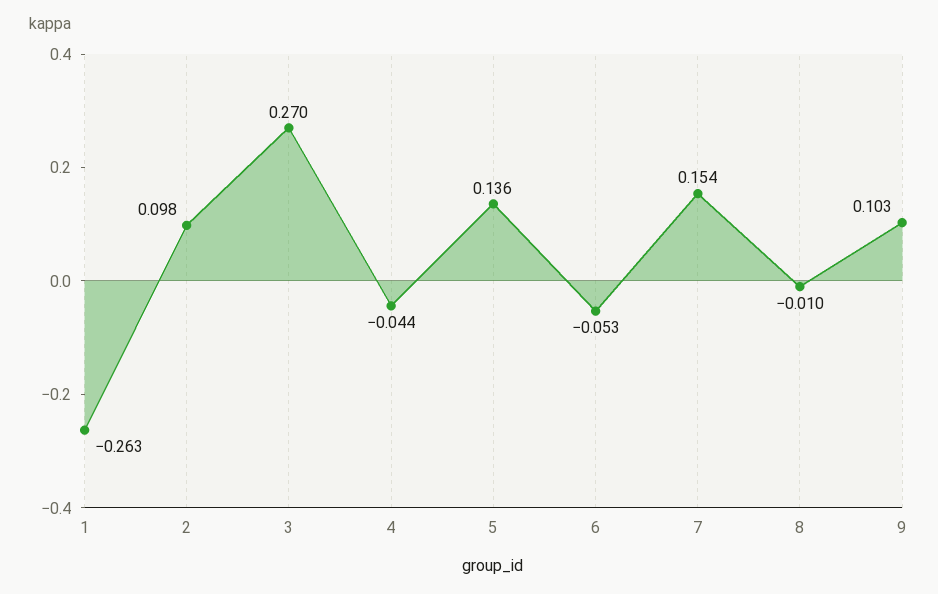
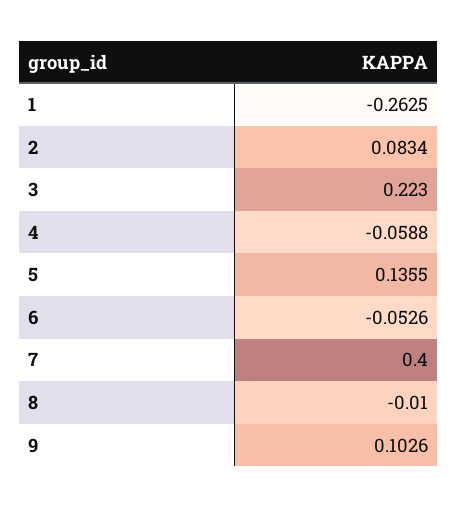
2: 0.098 -> 0.0834
3: 0.27 -> 0.223
4: -0.044 -> -0.0588
7: 0.154 -> 0.4

